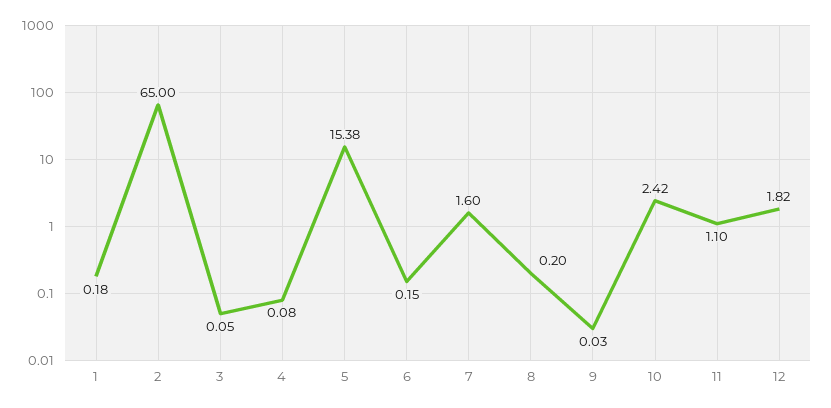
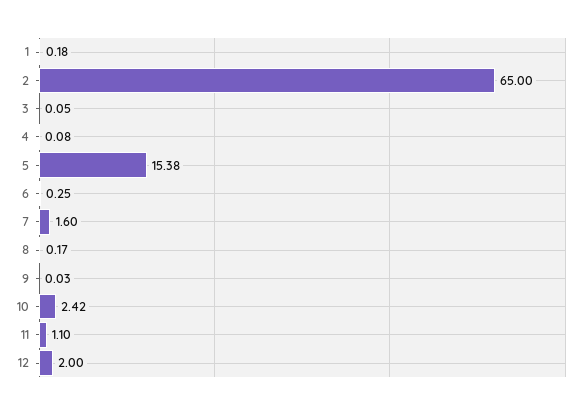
6: 0.15 -> 0.25
8: 0.2 -> 0.17
12: 1.82 -> 2

